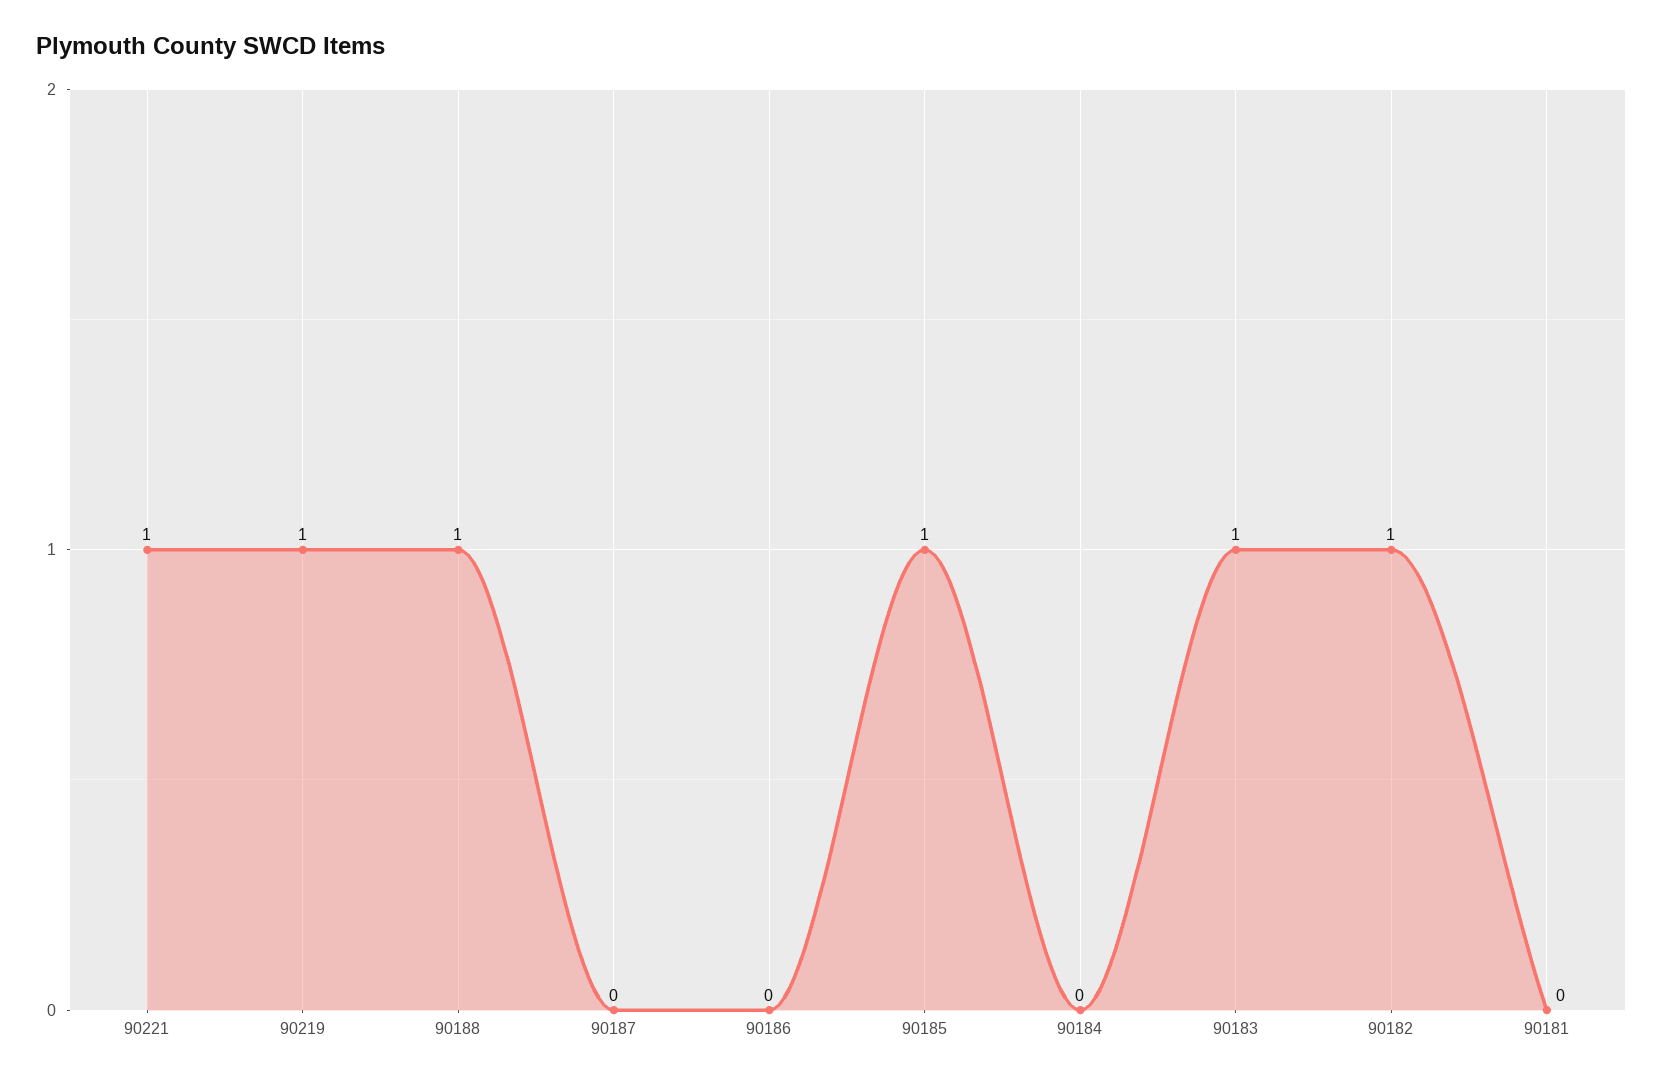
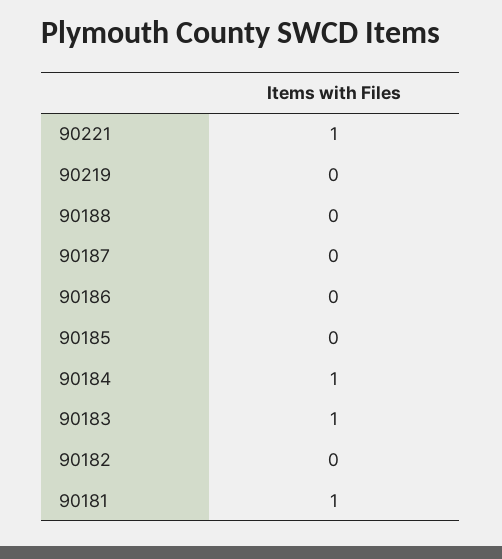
90219: 1 -> 0
90188: 1 -> 0
90185: 1 -> 0
90184: 0 -> 1
90182: 1 -> 0
90181: 0 -> 1

